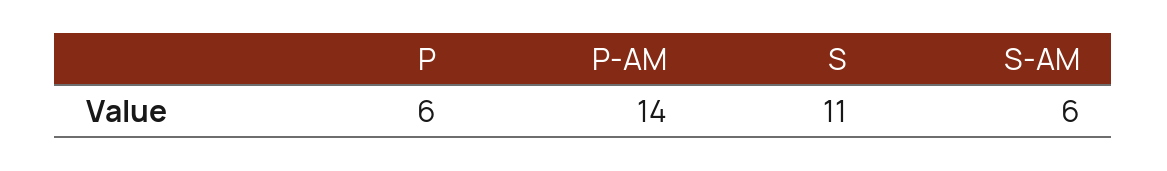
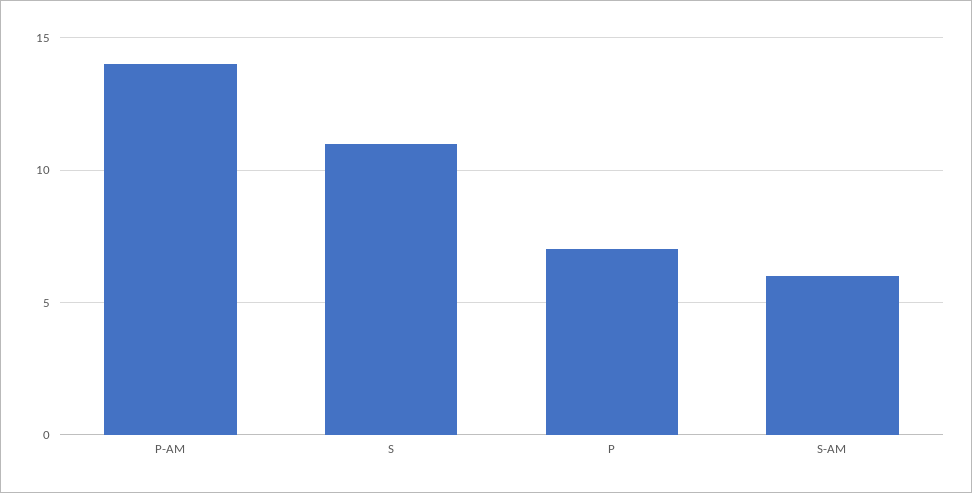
P: 6 -> 7

